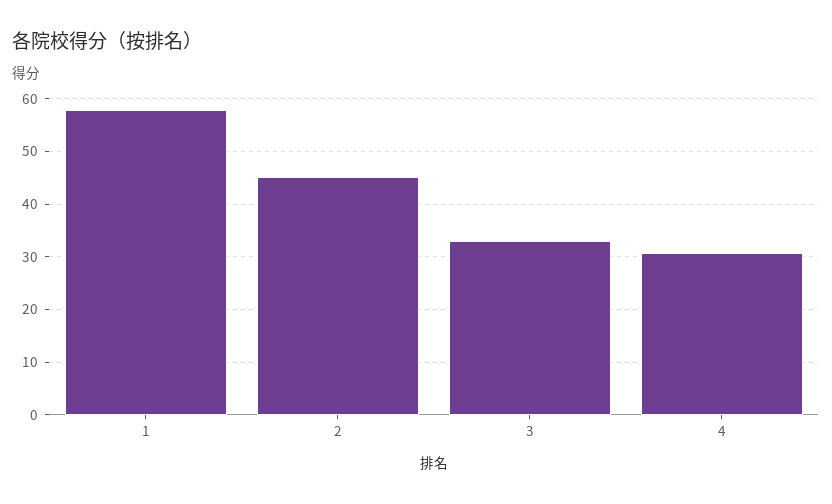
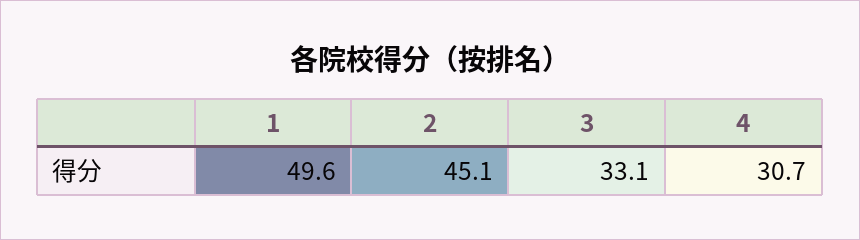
1: 58 -> 49.6

